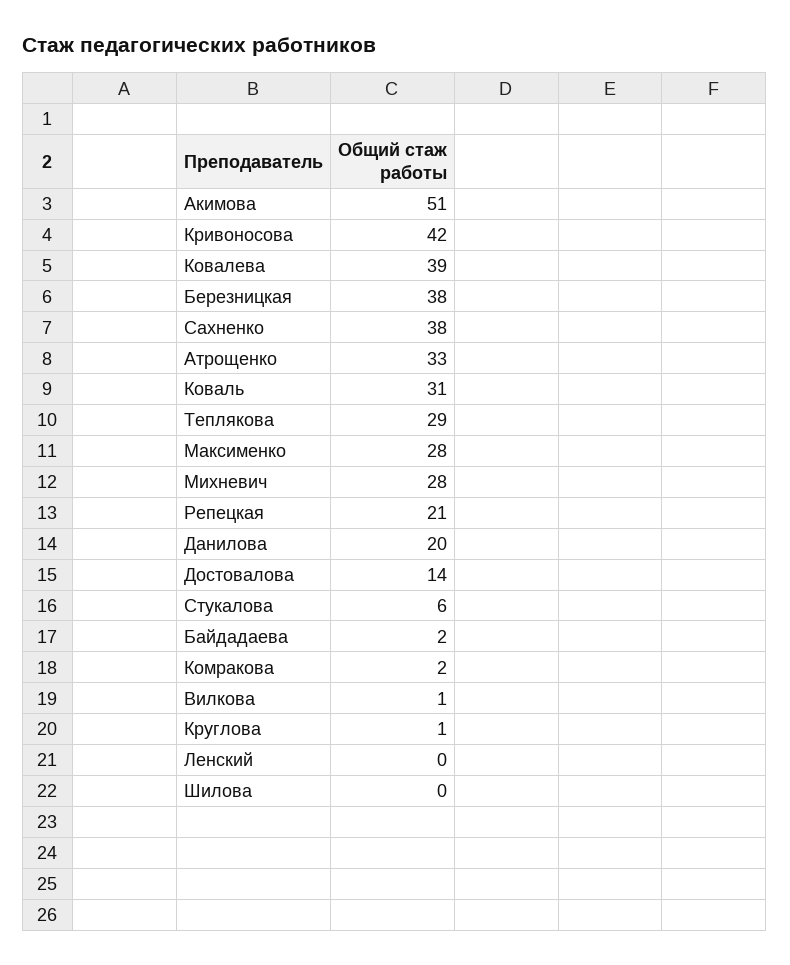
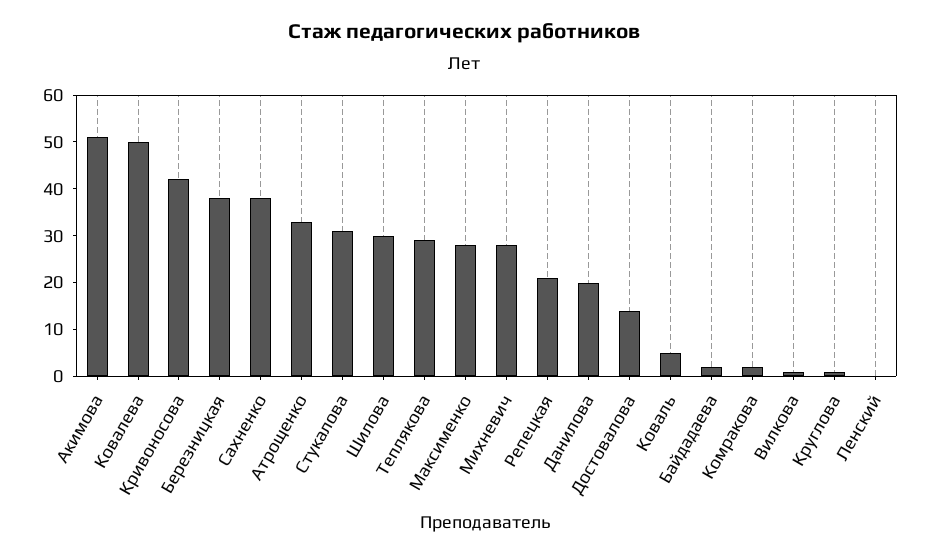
Ковалева: 39 -> 50
Коваль: 31 -> 5
Стукалова: 6 -> 30
Шилова: 0 -> 30

